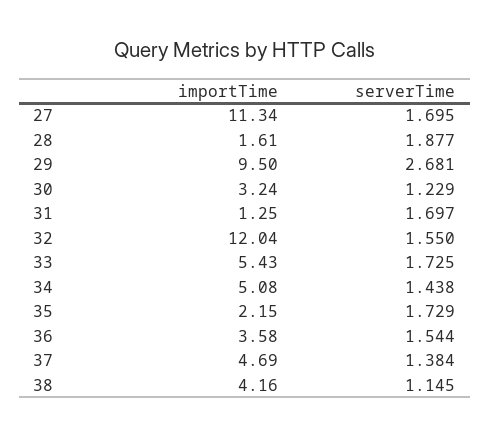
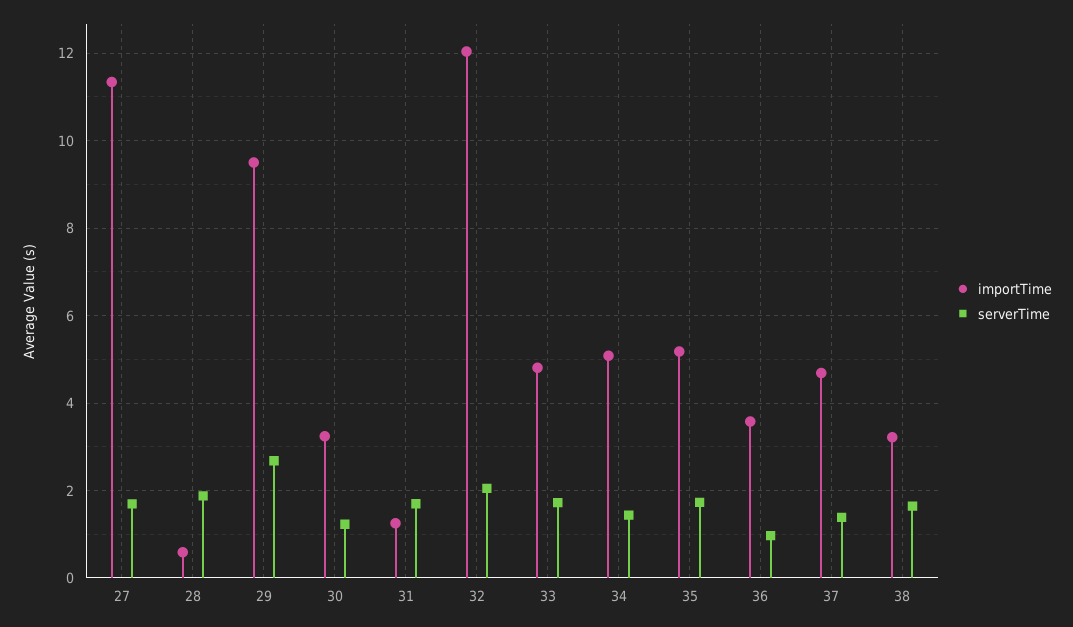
importTime, 28: 1.61 -> 0.6
serverTime, 32: 1.55 -> 2
importTime, 33: 5.43 -> 4.8
importTime, 35: 2.15 -> 5.2
serverTime, 36: 1.544 -> 1
importTime, 38: 4.16 -> 3.2
serverTime, 38: 1.145 -> 1.6

